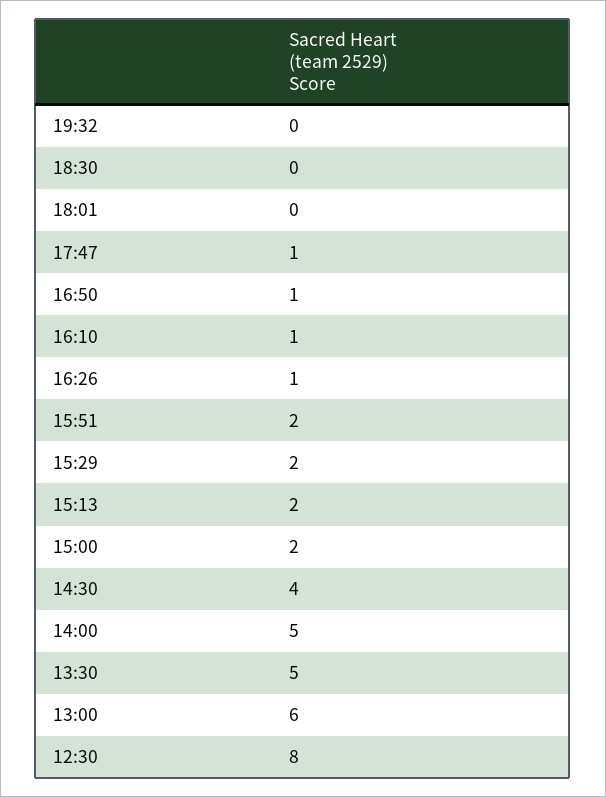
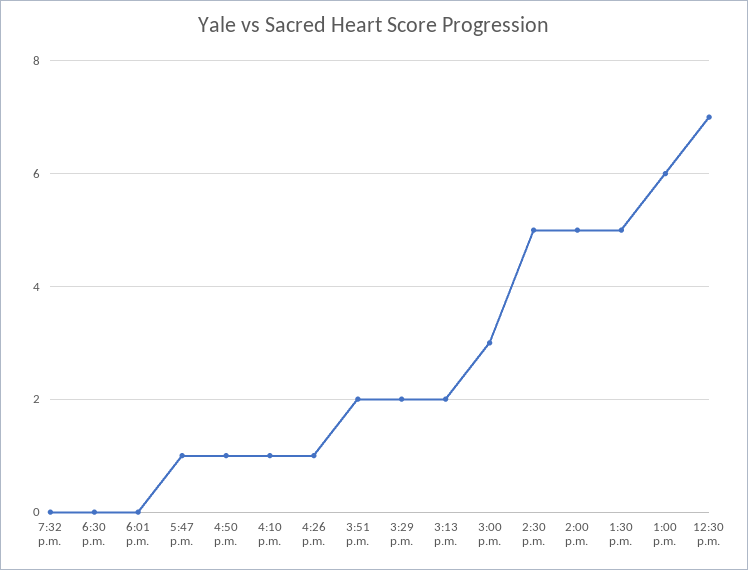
15:00: 2 -> 3
14:30: 4 -> 5
12:30: 8 -> 7

